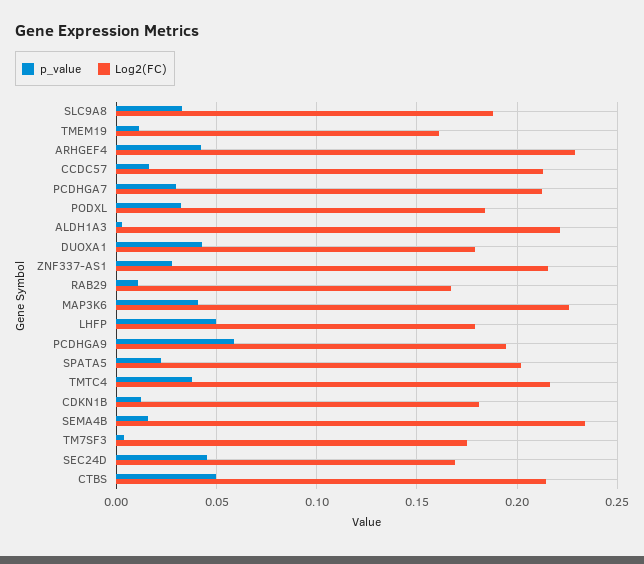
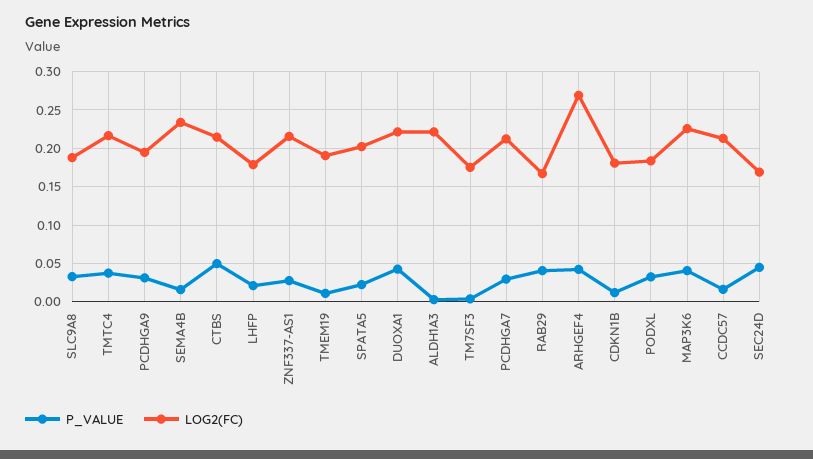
Log2(FC), TMEM19: 0.16 -> 0.19
Log2(FC), ARHGEF4: 0.23 -> 0.27
Log2(FC), DUOXA1: 0.18 -> 0.22
p_value, RAB29: 0.01 -> 0.04
p_value, LHFP: 0.05 -> 0.02
p_value, PCDHGA9: 0.06 -> 0.03

